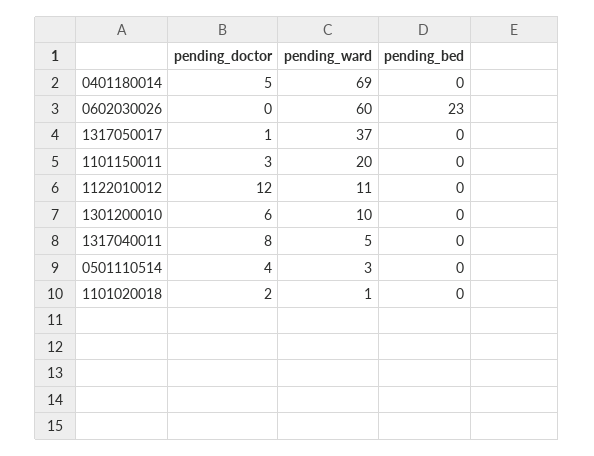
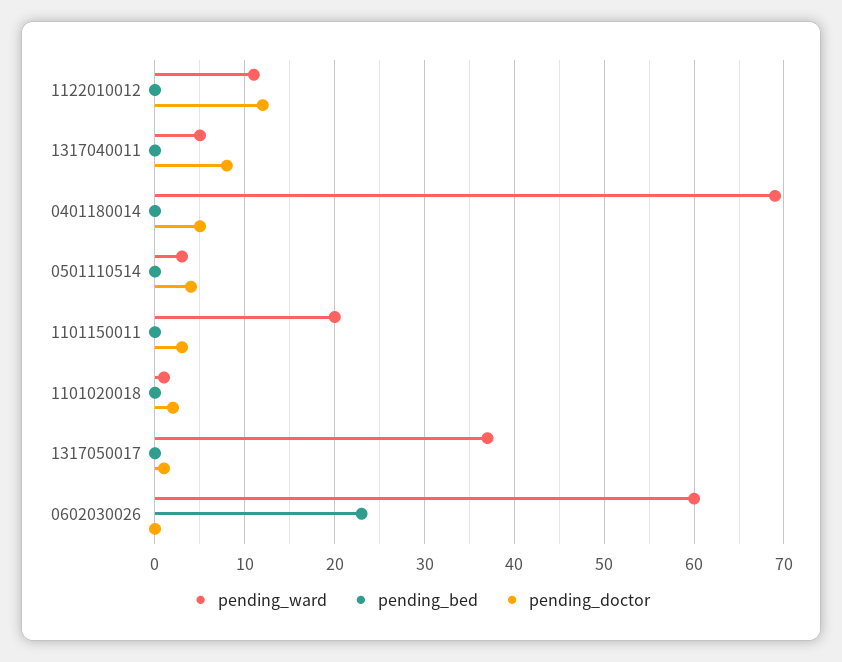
pending_doctor, 1301200010: 6 -> none
pending_ward, 1301200010: 10 -> none
pending_bed, 1301200010: 0 -> none

